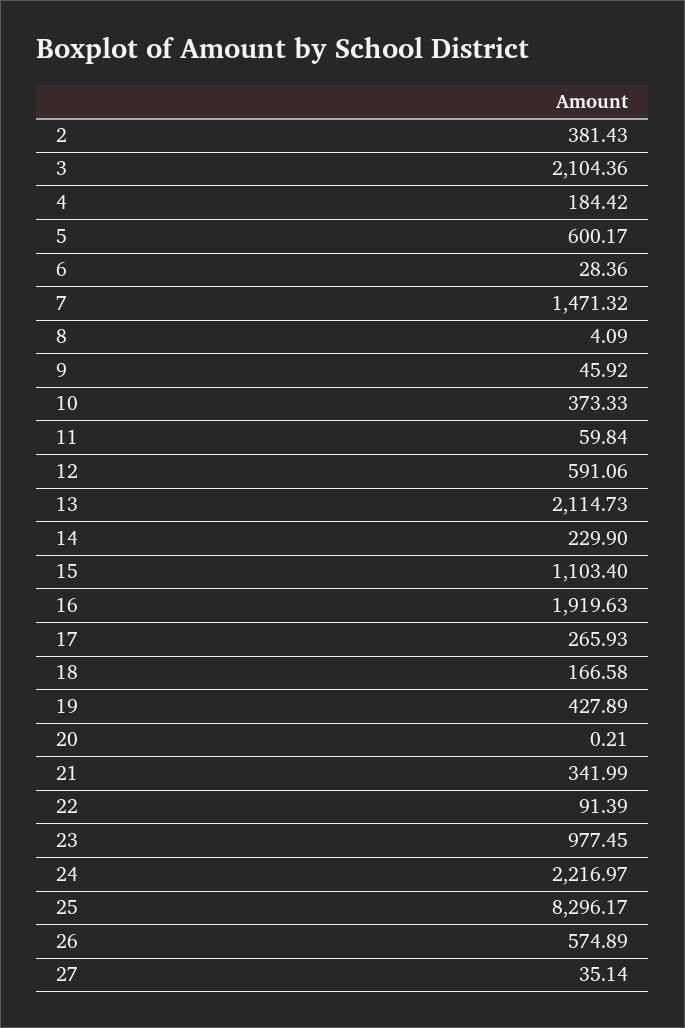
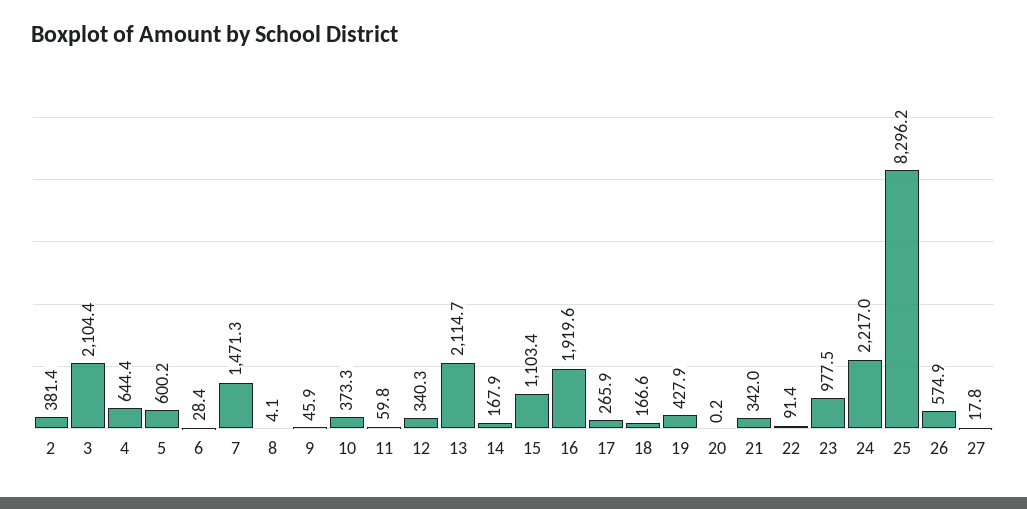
4: 184.42 -> 644.4
12: 591.06 -> 340.3
14: 229.9 -> 167.9
27: 35.14 -> 17.8

